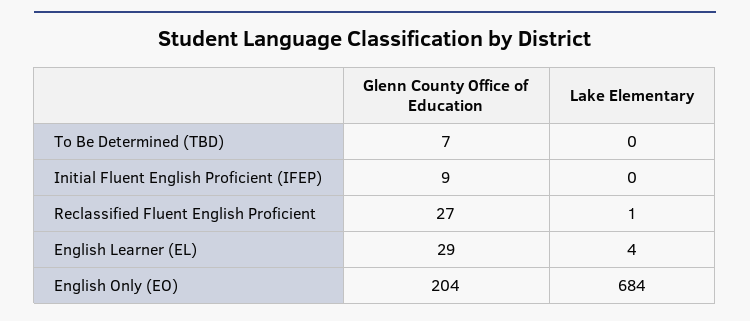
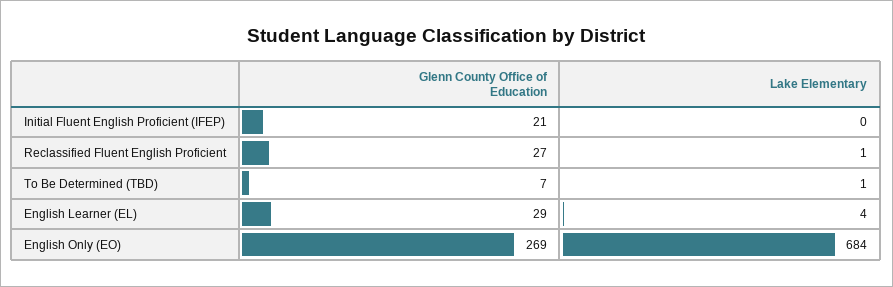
Lake Elementary, To Be Determined (TBD): 0 -> 1
Glenn County Office of Education, Initial Fluent English Proficient (IFEP): 9 -> 21
Glenn County Office of Education, English Only (EO): 204 -> 269

